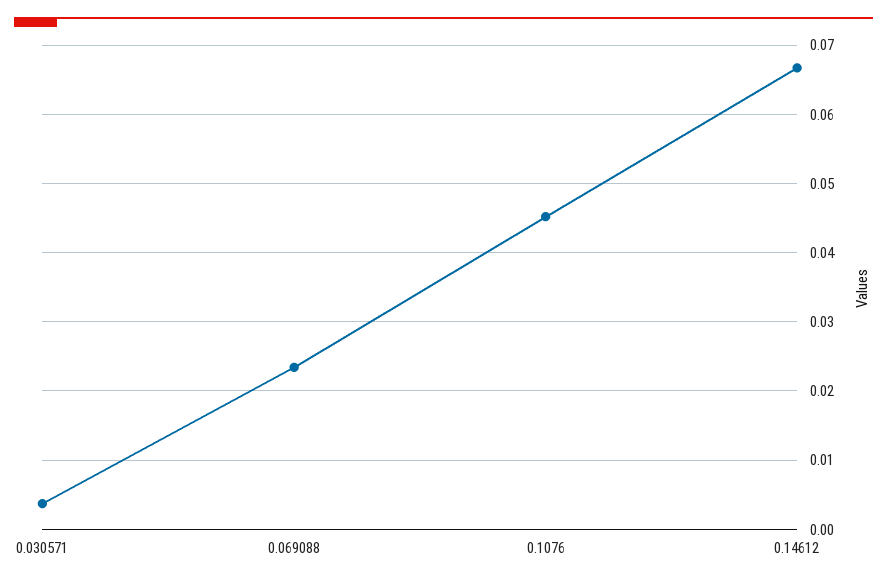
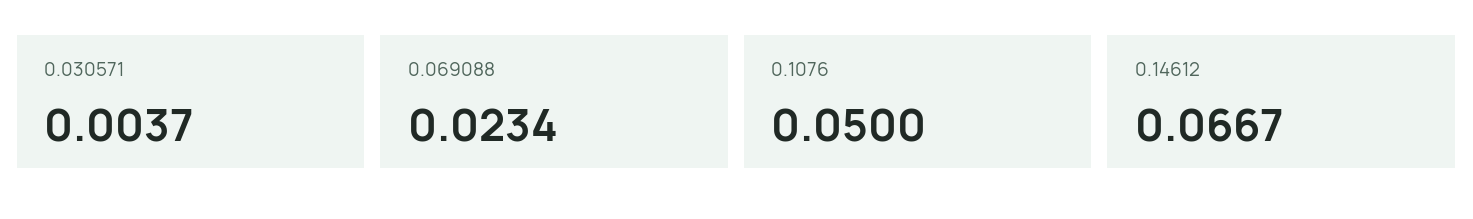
0.1076: 0.045 -> 0.05

